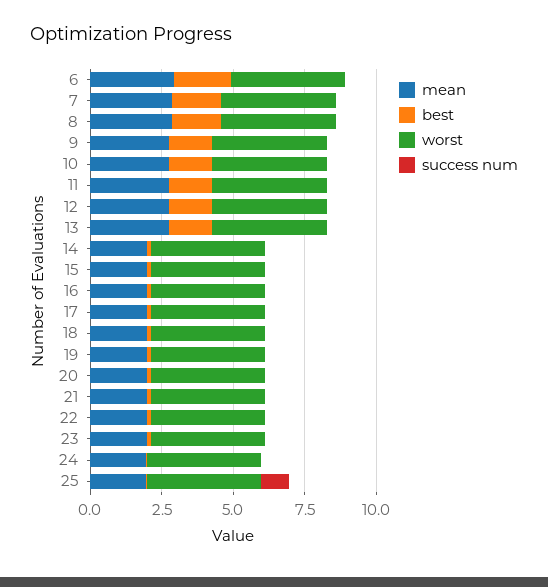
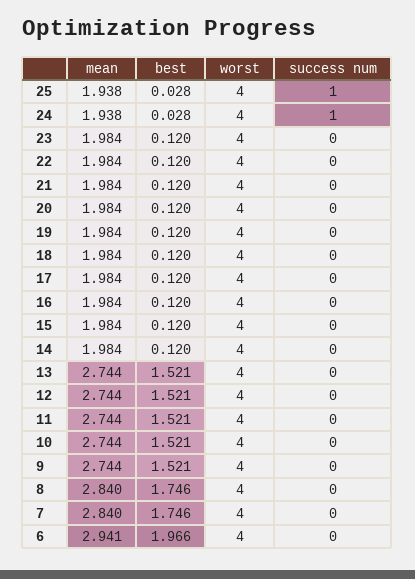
success num, 24: 0 -> 1

